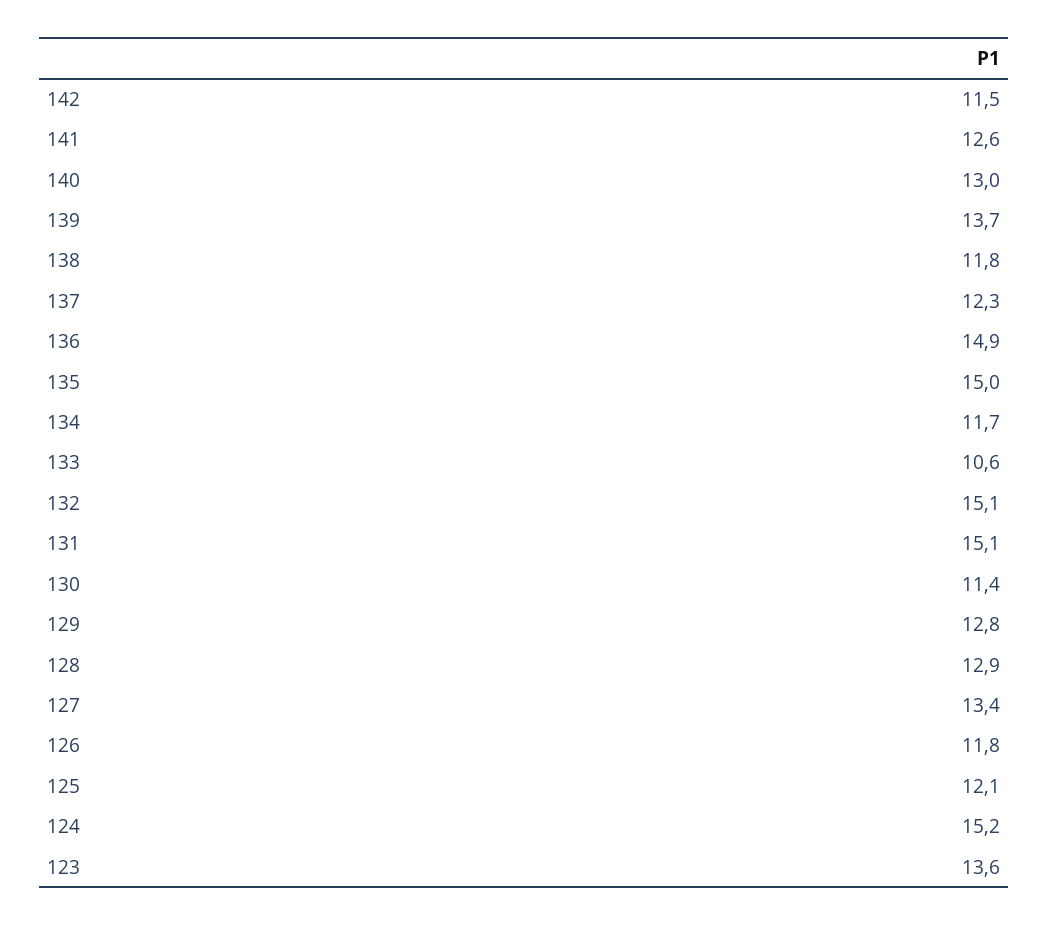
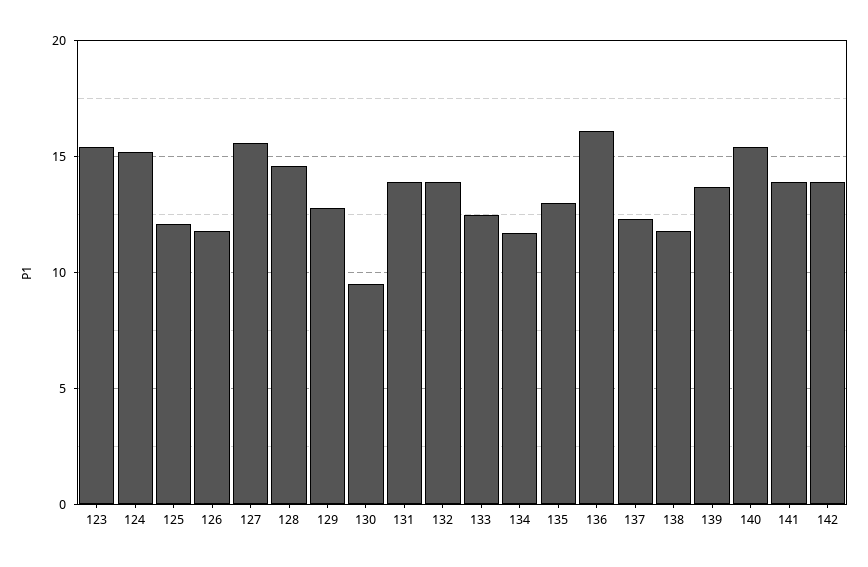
142: 11.5 -> 14
141: 12.6 -> 14
140: 13 -> 15.5
136: 14.9 -> 16
135: 15 -> 13
133: 10.6 -> 12.5
132: 15.1 -> 14
131: 15.1 -> 14
130: 11.4 -> 9.5
128: 12.9 -> 14.5
127: 13.4 -> 15.5
123: 13.6 -> 15.5

